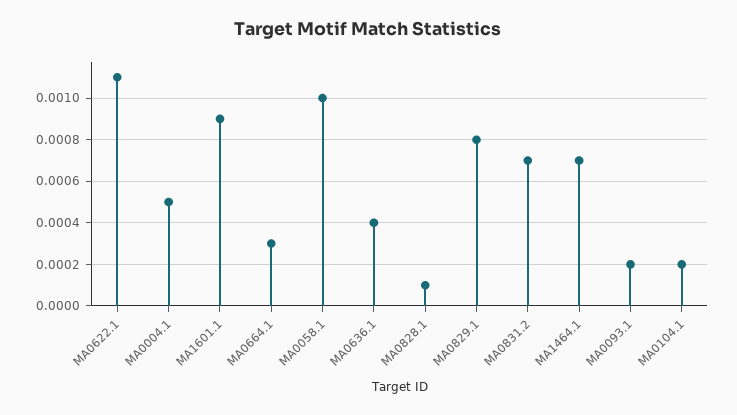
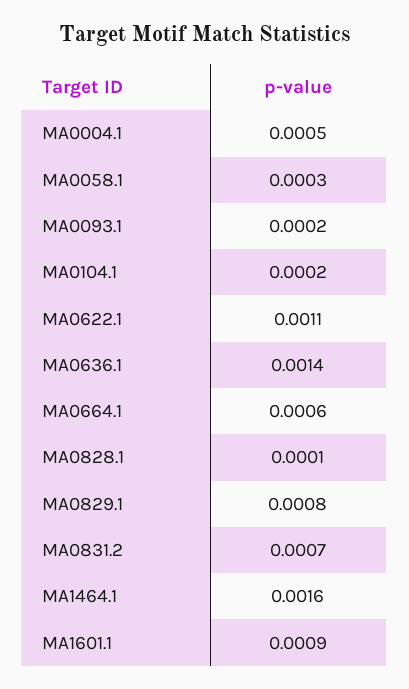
MA0664.1: 0.0003 -> 0.0006
MA0058.1: 0.001 -> 0.0003
MA0636.1: 0.0004 -> 0.0014
MA1464.1: 0.0007 -> 0.0016

